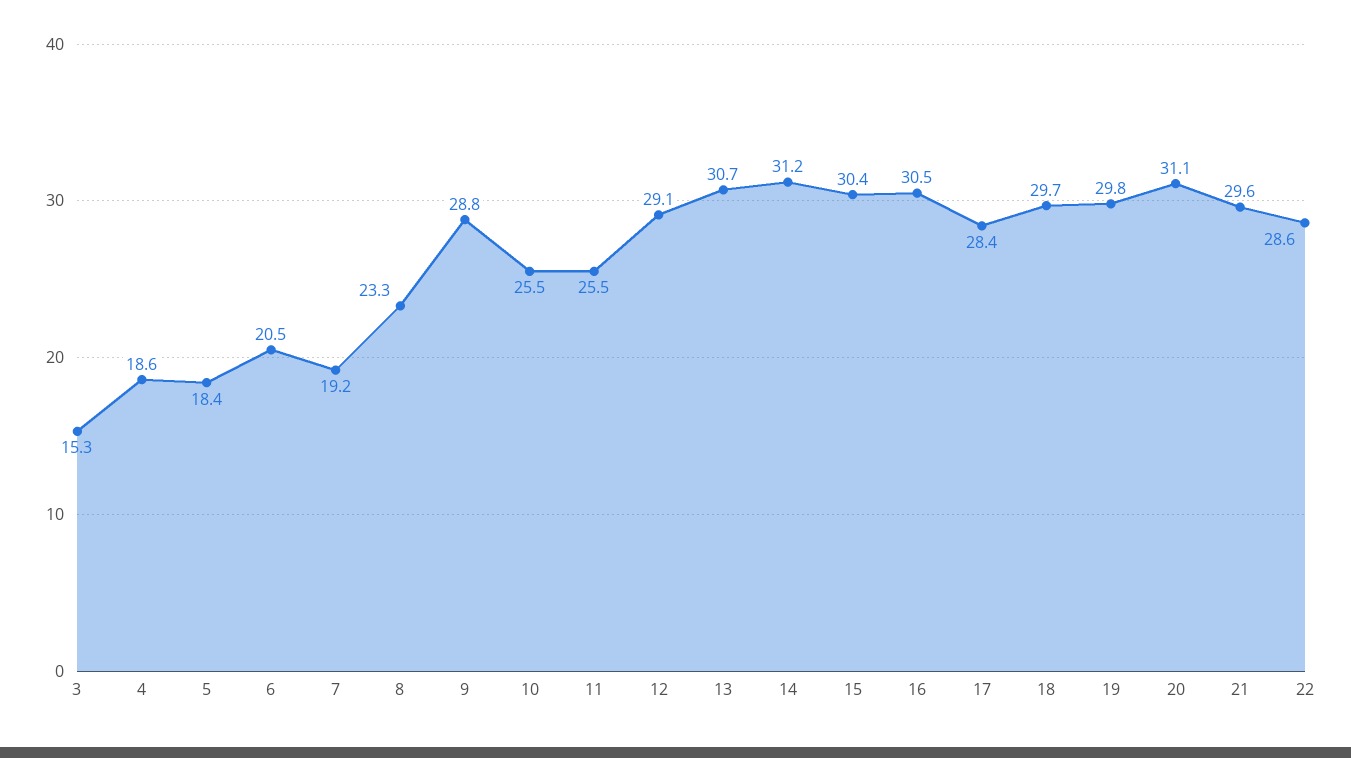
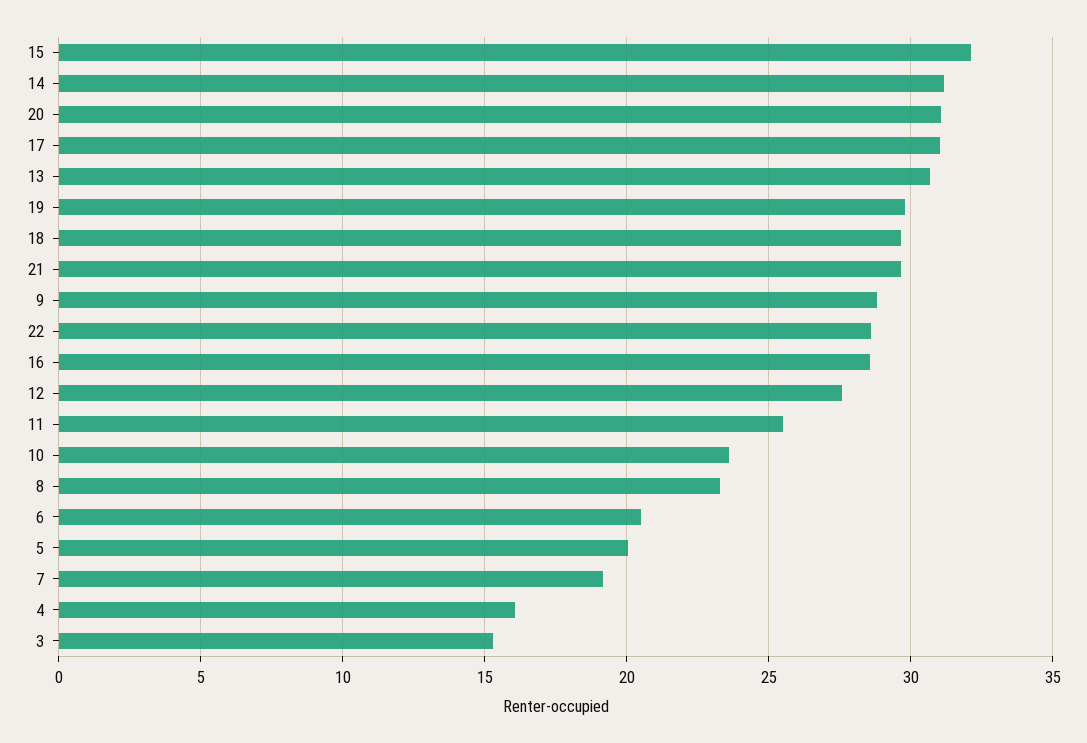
4: 18.6 -> 16
5: 18.4 -> 20
10: 25.5 -> 23.5
12: 29.1 -> 27.5
15: 30.4 -> 32
16: 30.5 -> 28.5
17: 28.4 -> 31

